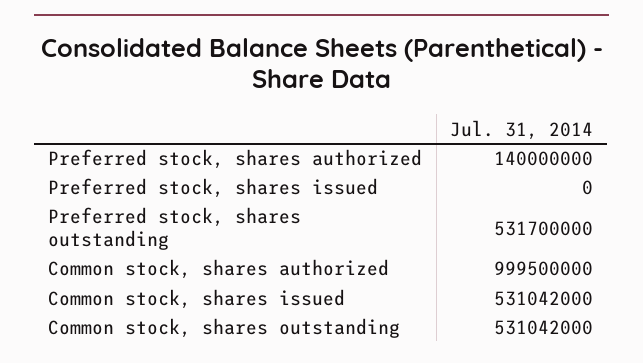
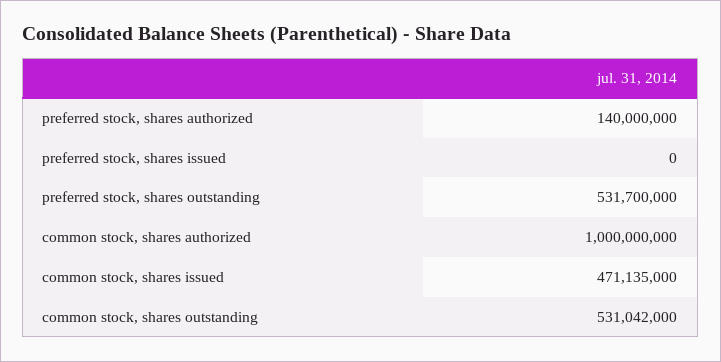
Common stock, shares authorized: 999500000 -> 1000000000
Common stock, shares issued: 531042000 -> 471135000

